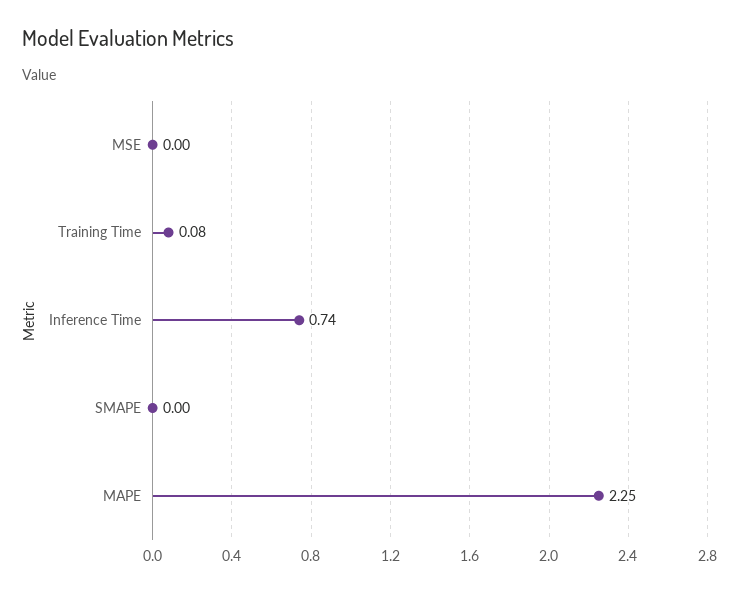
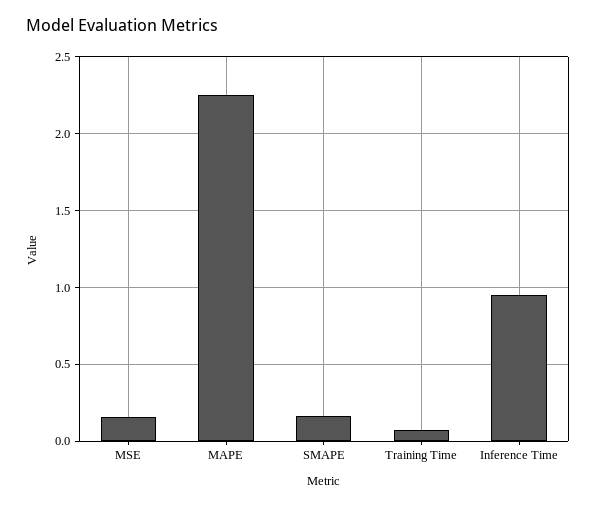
MSE: 0 -> 0.15
Inference Time: 0.74 -> 0.95
SMAPE: 0 -> 0.15

